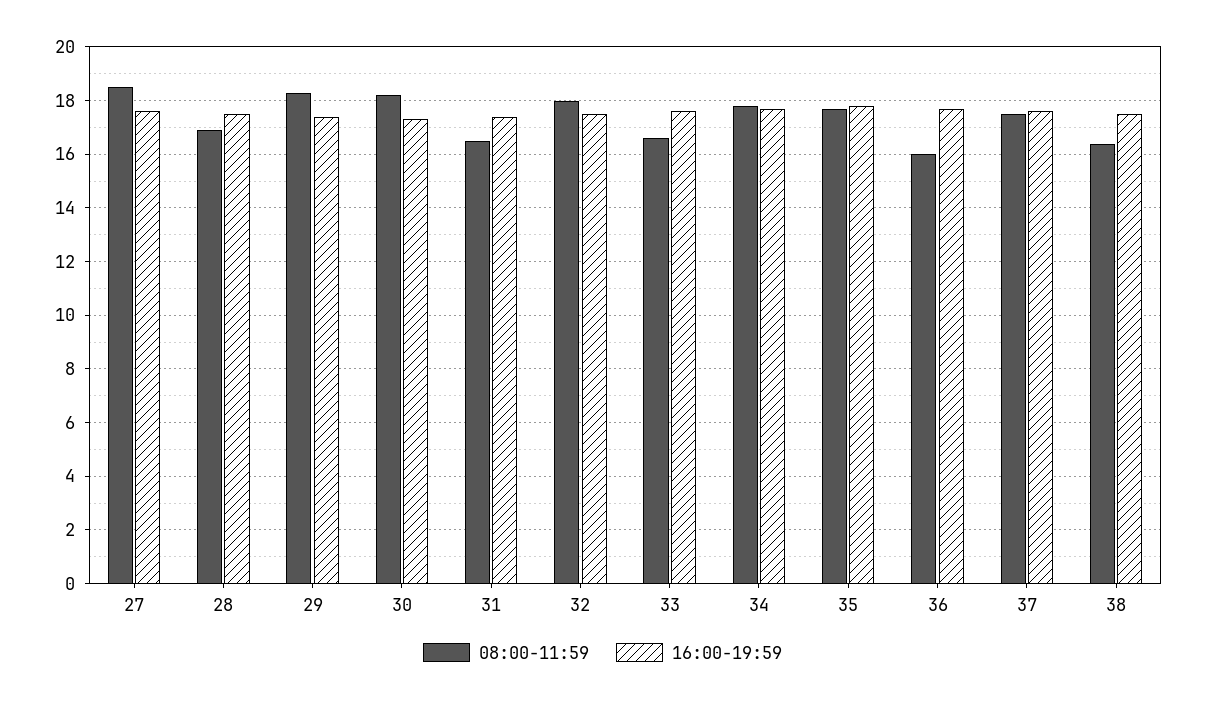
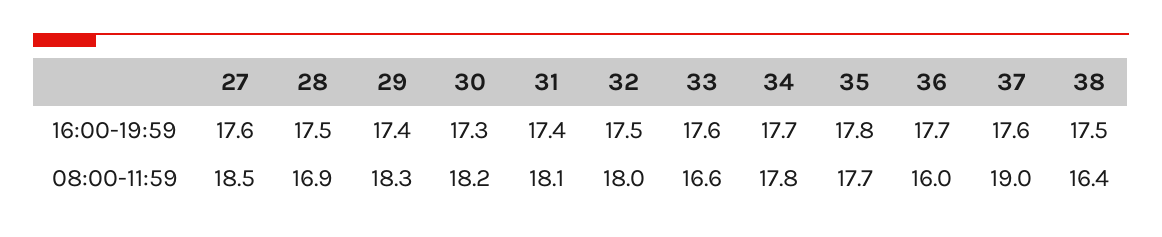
08:00-11:59, 31: 16.5 -> 18.1
08:00-11:59, 37: 17.5 -> 19

